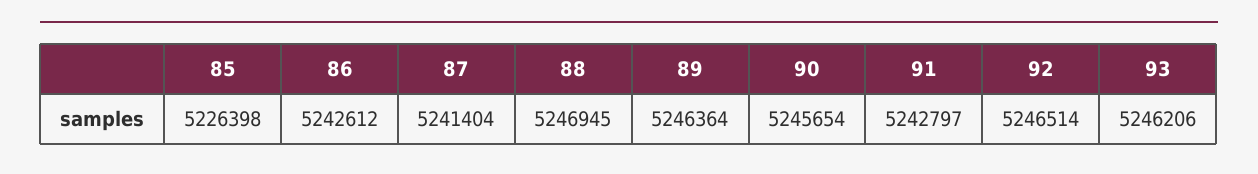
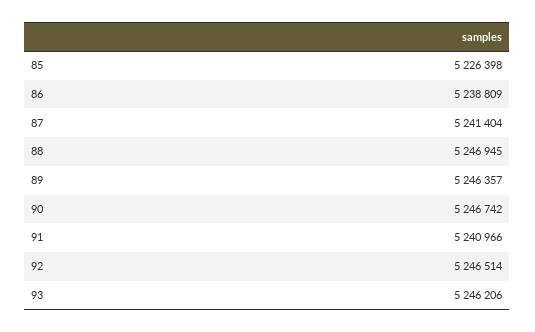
86: 5242612 -> 5238809
89: 5246364 -> 5246357
90: 5245654 -> 5246742
91: 5242797 -> 5240966

